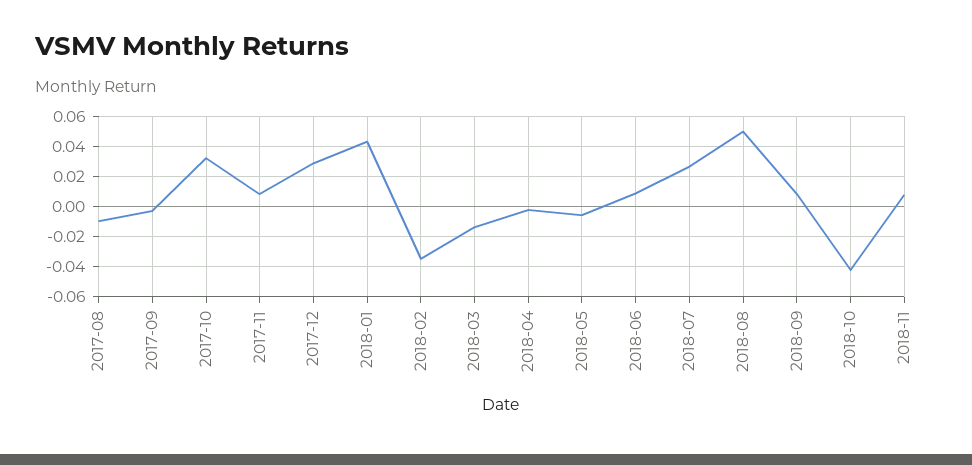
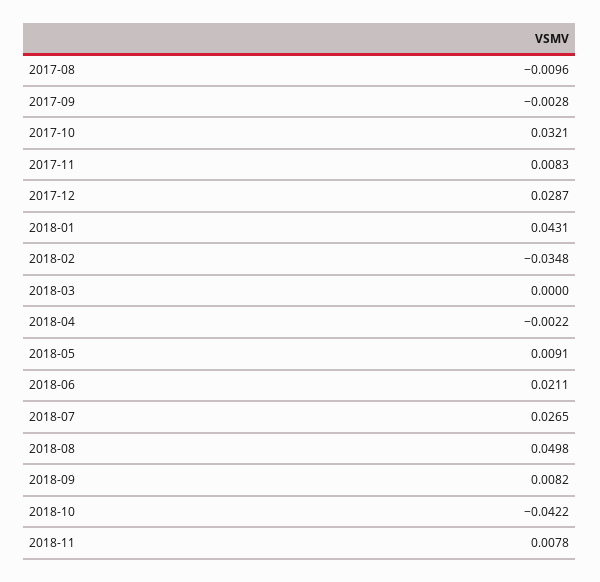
2018-03: -0.015 -> 0
2018-05: -0.005 -> 0.0091
2018-06: 0.01 -> 0.0211

